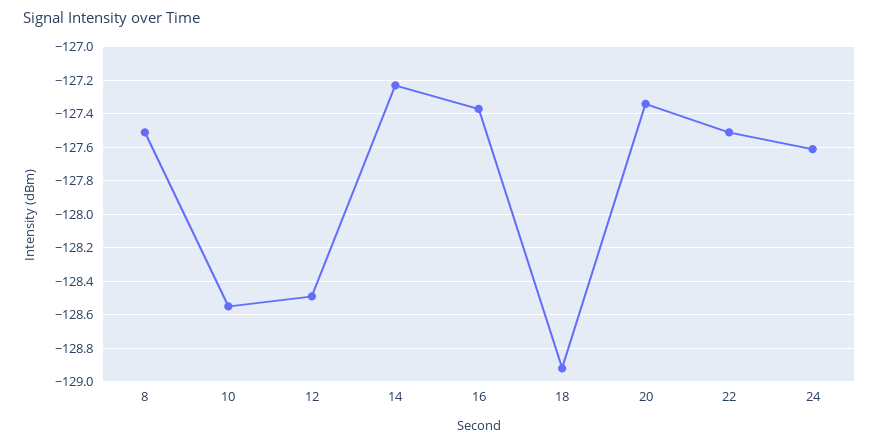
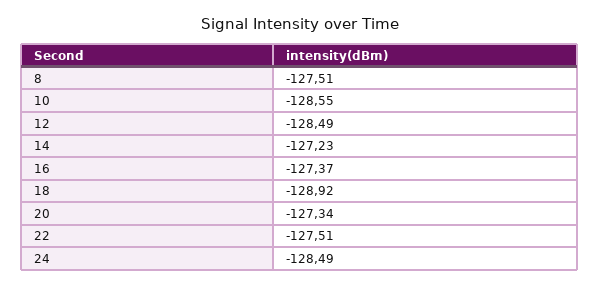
24: -127.6 -> -128.49

